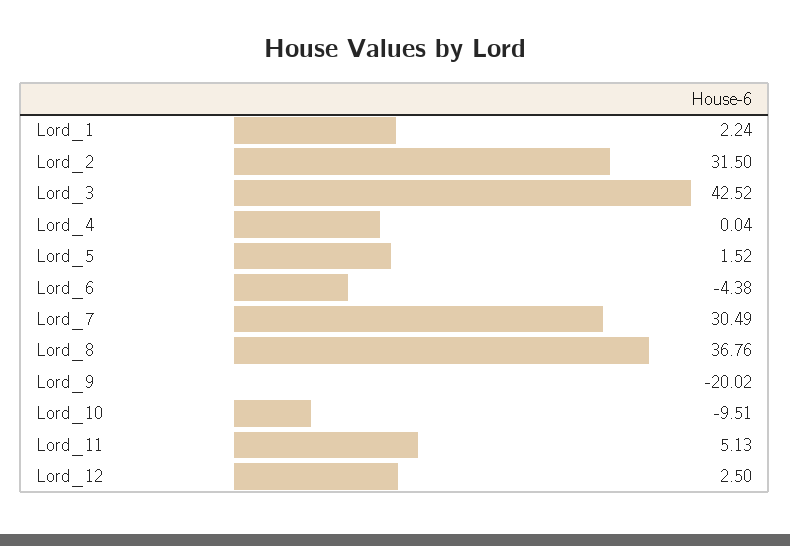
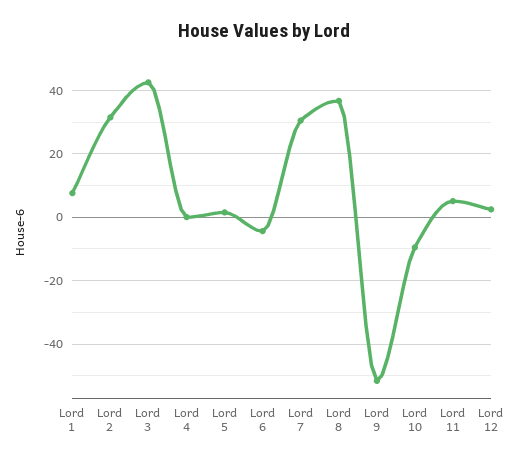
Lord_1: 2.24 -> 8
Lord_9: -20.02 -> -52

